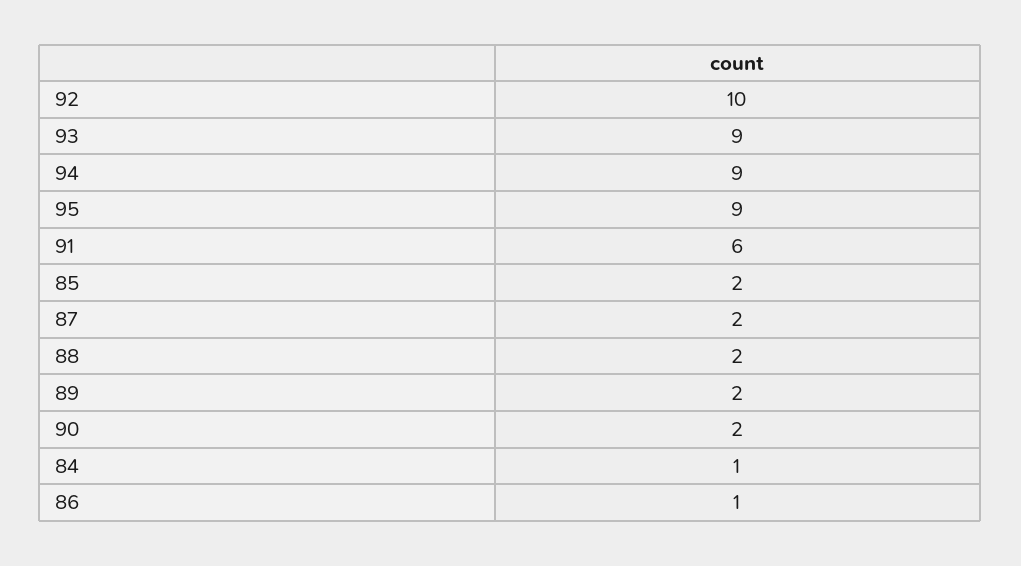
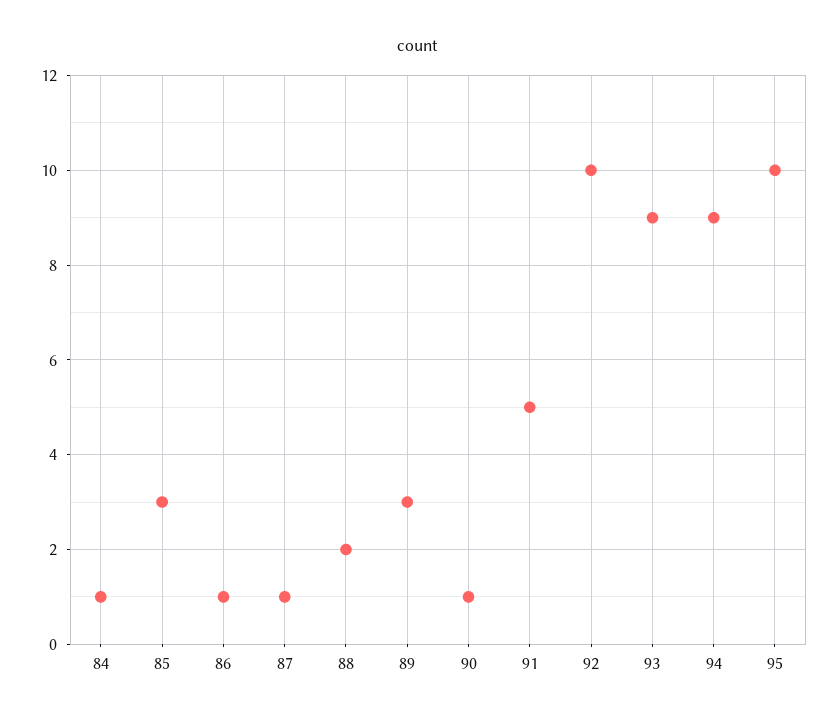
95: 9 -> 10
91: 6 -> 5
85: 2 -> 3
87: 2 -> 1
89: 2 -> 3
90: 2 -> 1

